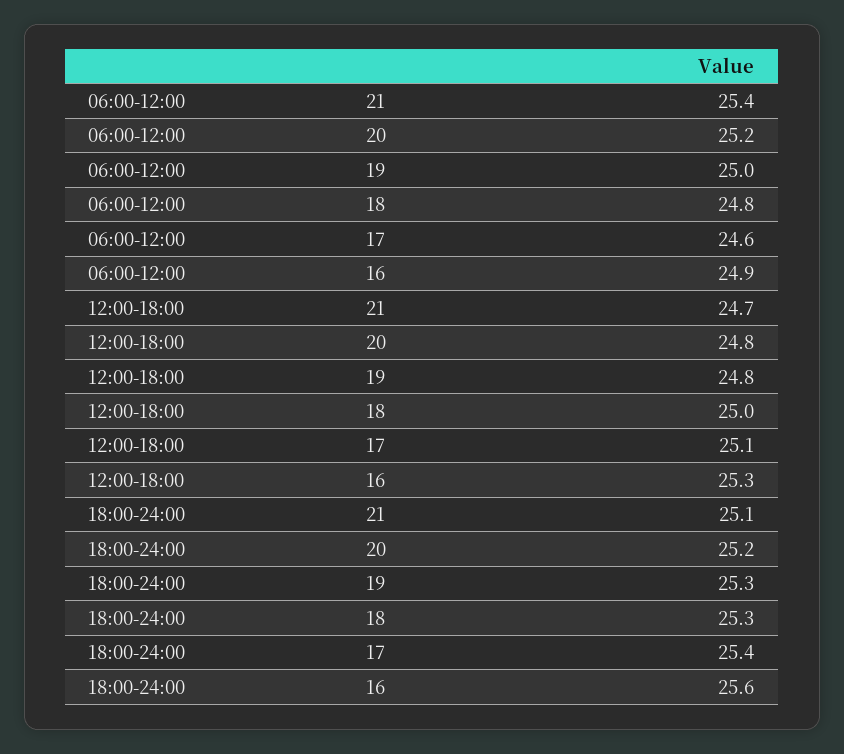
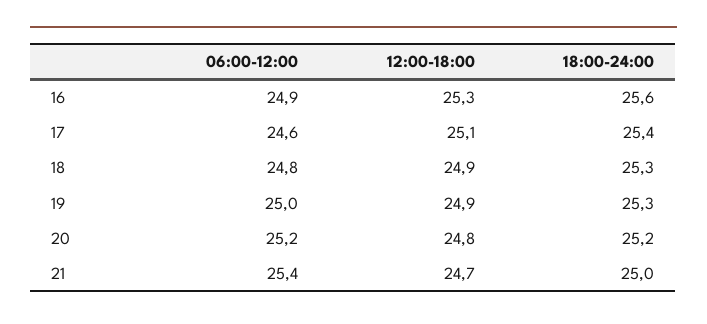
12:00-18:00, 19: 24.8 -> 24.9
12:00-18:00, 18: 25 -> 24.9
18:00-24:00, 21: 25.1 -> 25

